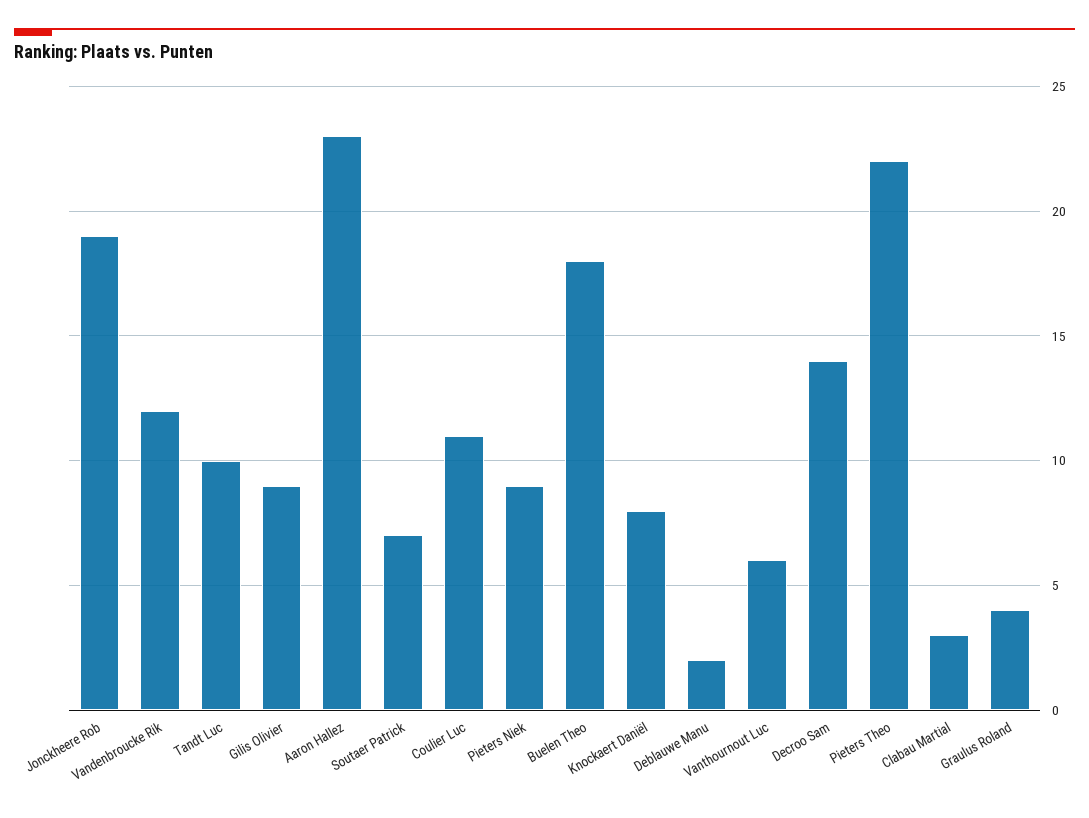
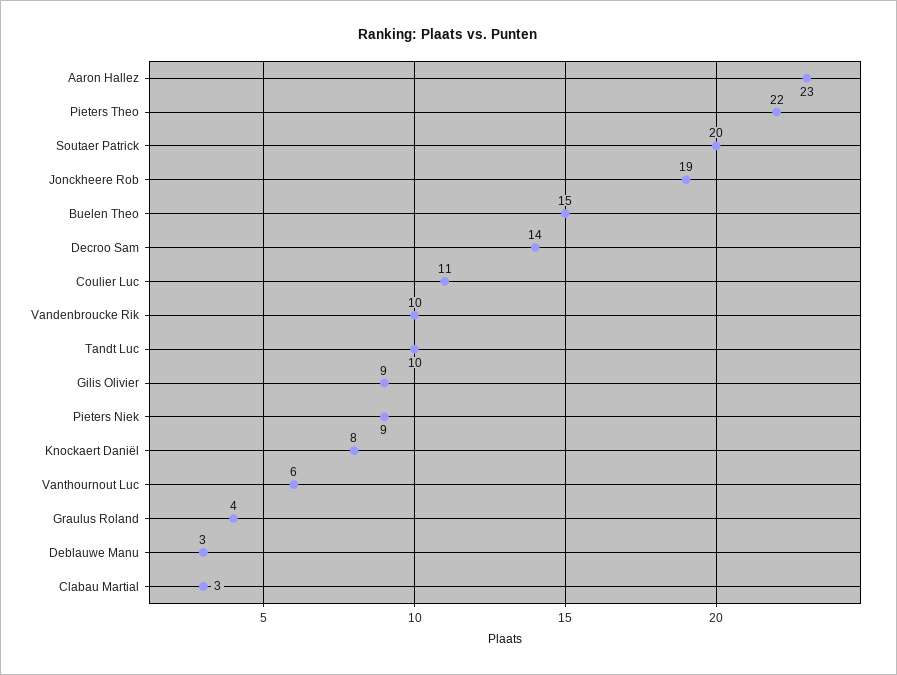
Vandenbroucke Rik: 12 -> 10
Soutaer Patrick: 7 -> 20
Buelen Theo: 18 -> 15
Deblauwe Manu: 2 -> 3

